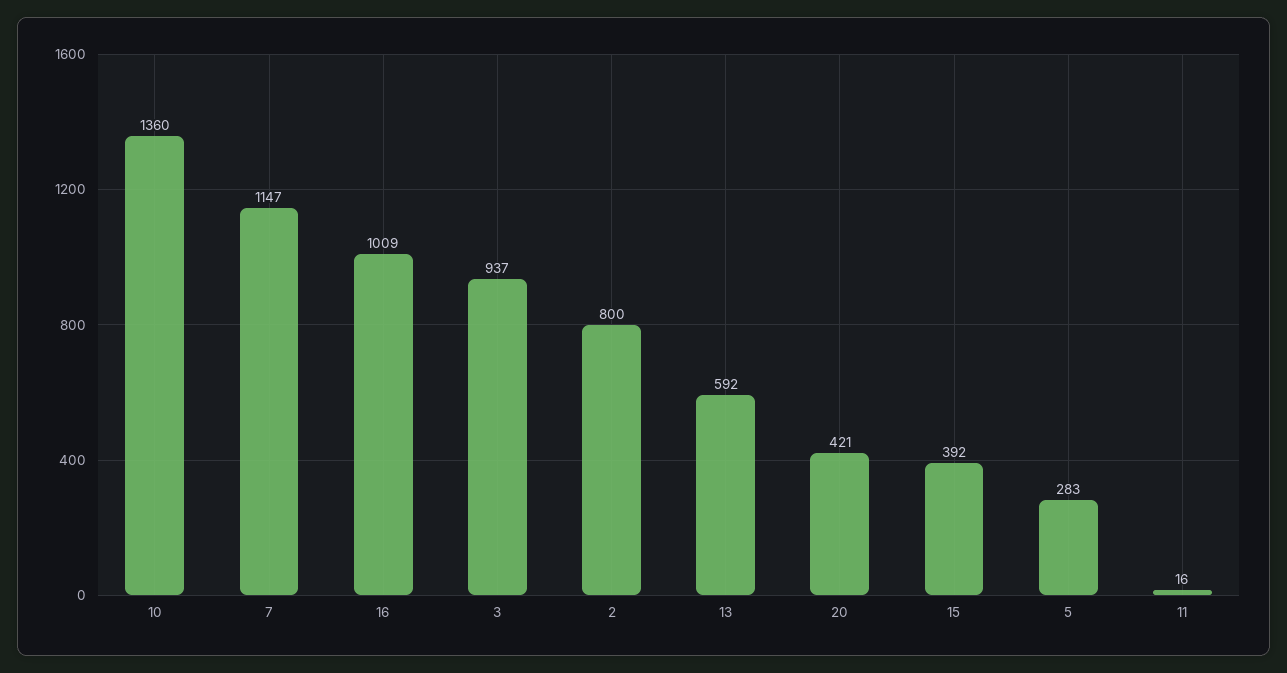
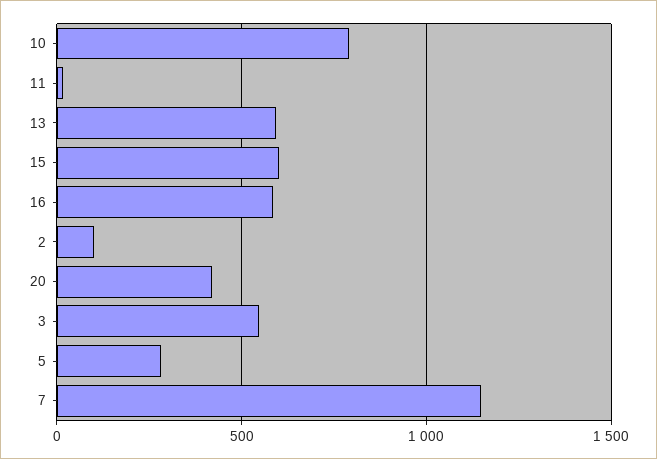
10: 1360 -> 800
16: 1009 -> 600
3: 937 -> 550
2: 800 -> 100
15: 392 -> 600

